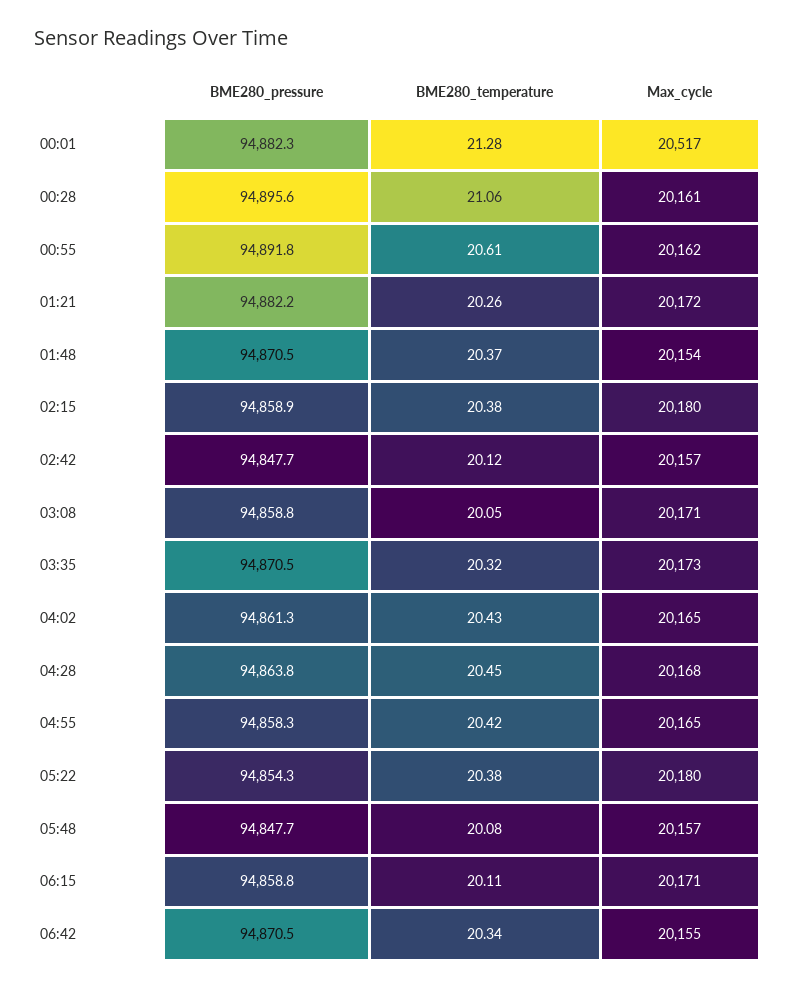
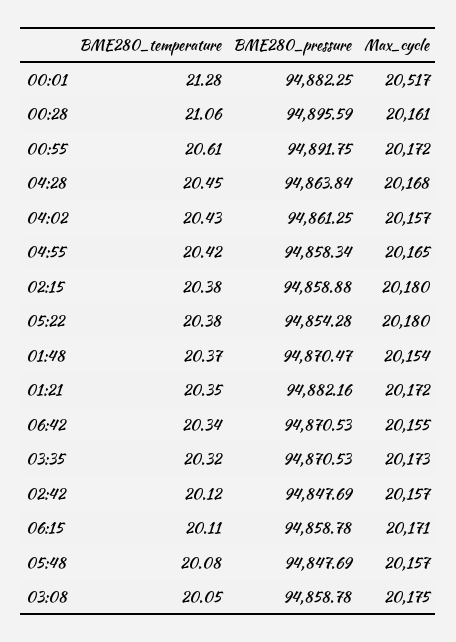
Max_cycle, 00:55: 20162 -> 20172
BME280_temperature, 01:21: 20.26 -> 20.35
Max_cycle, 03:08: 20171 -> 20175
Max_cycle, 04:02: 20165 -> 20157

